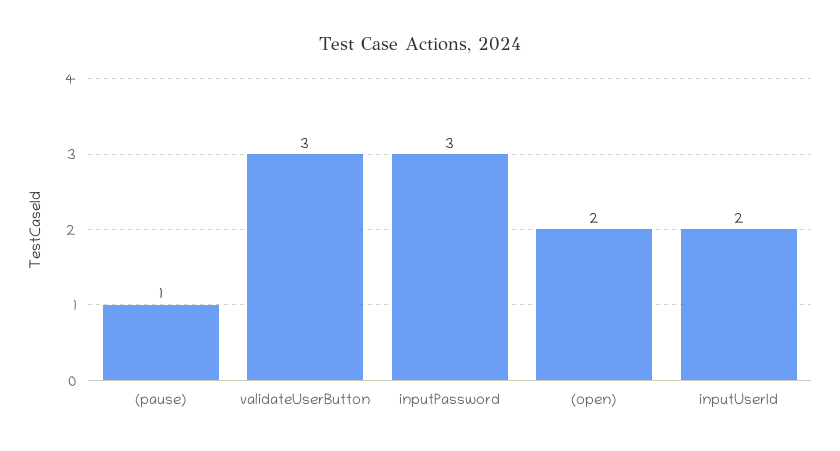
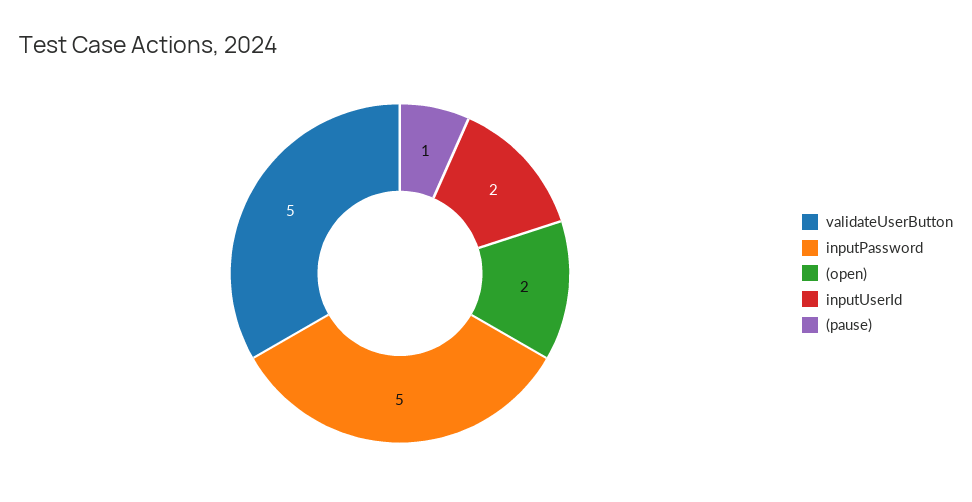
validateUserButton: 3 -> 5
inputPassword: 3 -> 5

